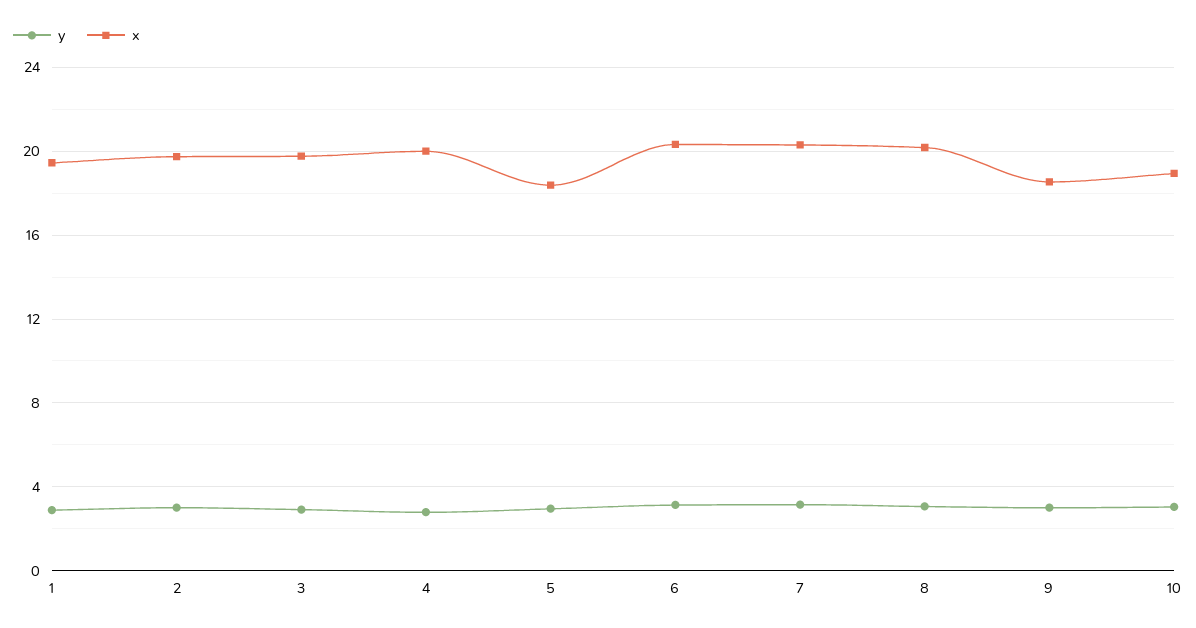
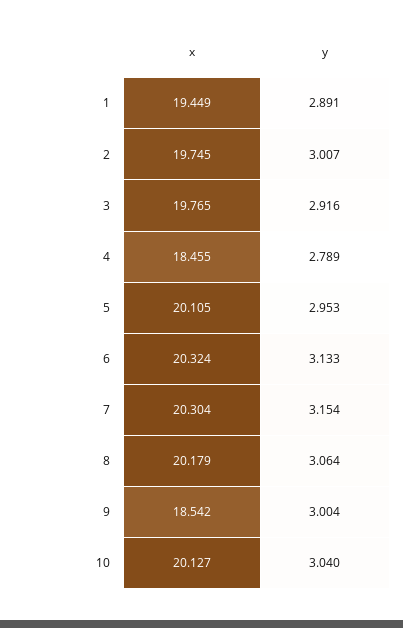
x, 4: 20 -> 18.455
x, 5: 18.5 -> 20.105
x, 10: 19 -> 20.127

